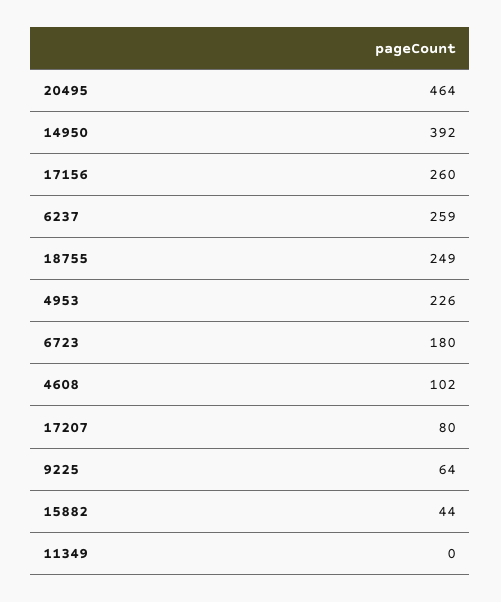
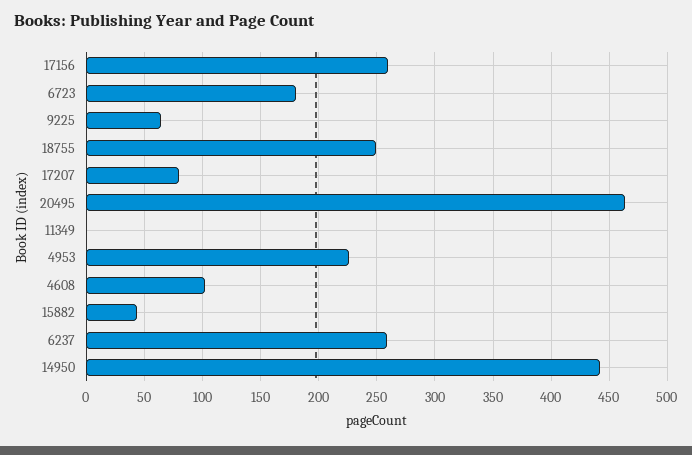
14950: 392 -> 440

